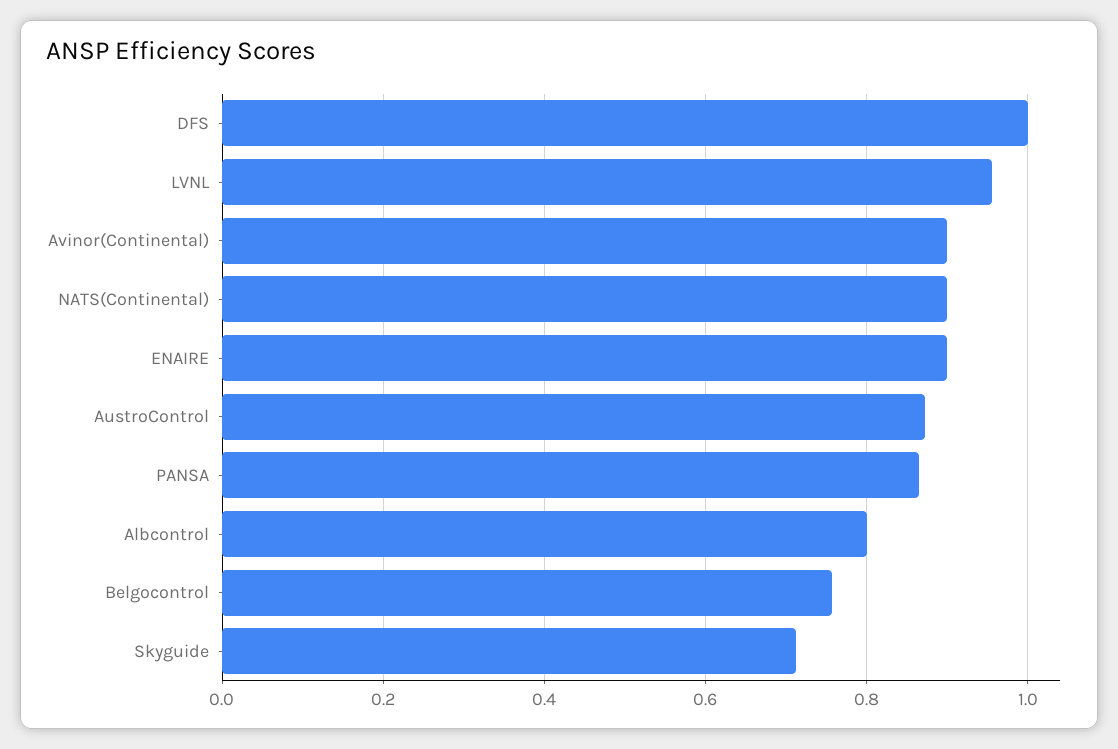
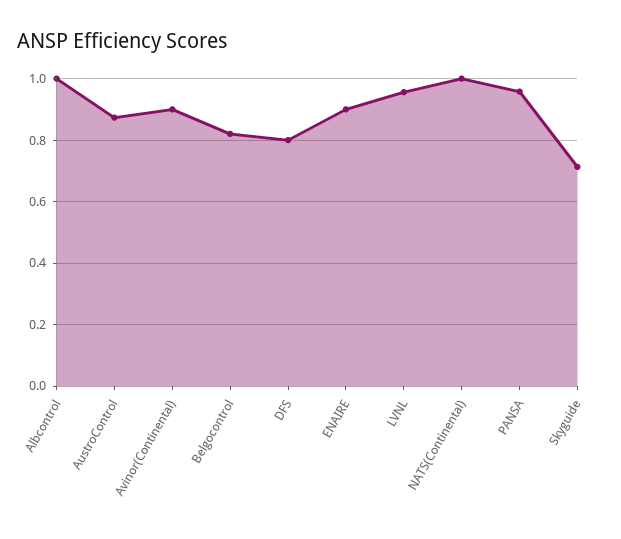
DFS: 1 -> 0.8
NATS(Continental): 0.9 -> 1
PANSA: 0.86 -> 0.96
Albcontrol: 0.8 -> 1
Belgocontrol: 0.76 -> 0.82

